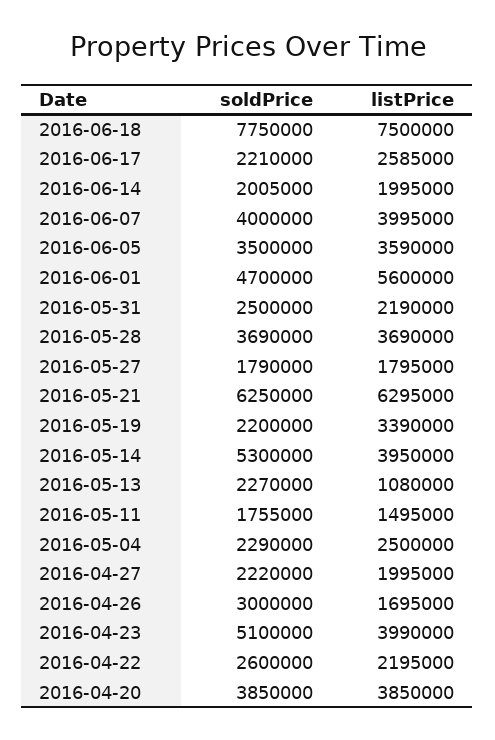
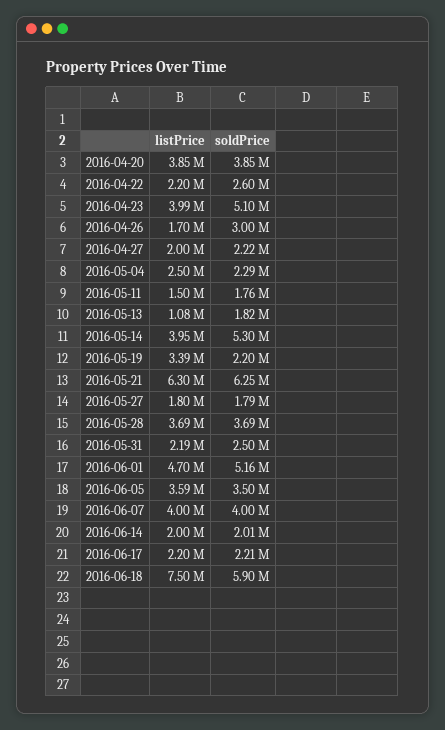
soldPrice, 2016-06-18: 7750000 -> 5900000
listPrice, 2016-06-17: 2585000 -> 2200000
soldPrice, 2016-06-01: 4700000 -> 5160000
listPrice, 2016-06-01: 5600000 -> 4700000
soldPrice, 2016-05-13: 2270000 -> 1820000

